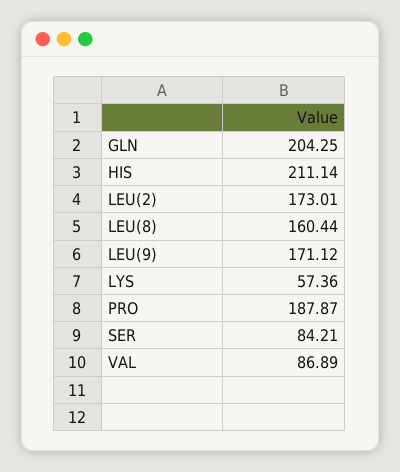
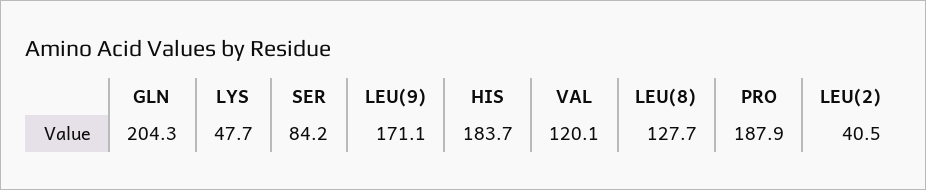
HIS: 211.14 -> 183.7
LEU(2): 173.01 -> 40.5
LEU(8): 160.44 -> 127.7
LYS: 57.36 -> 47.7
VAL: 86.89 -> 120.1

